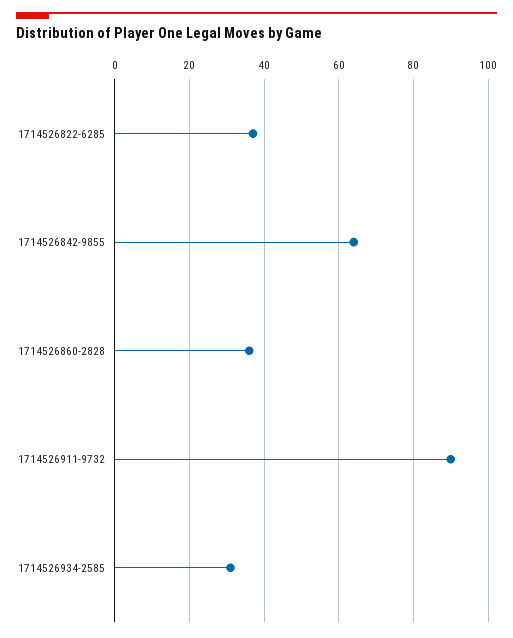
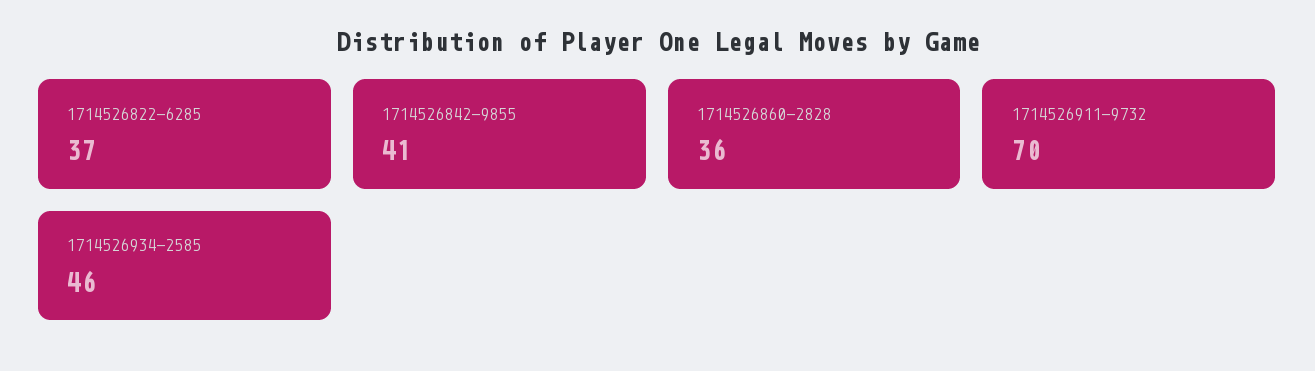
1714526842-9855: 65 -> 41
1714526911-9732: 90 -> 70
1714526934-2585: 30 -> 46

